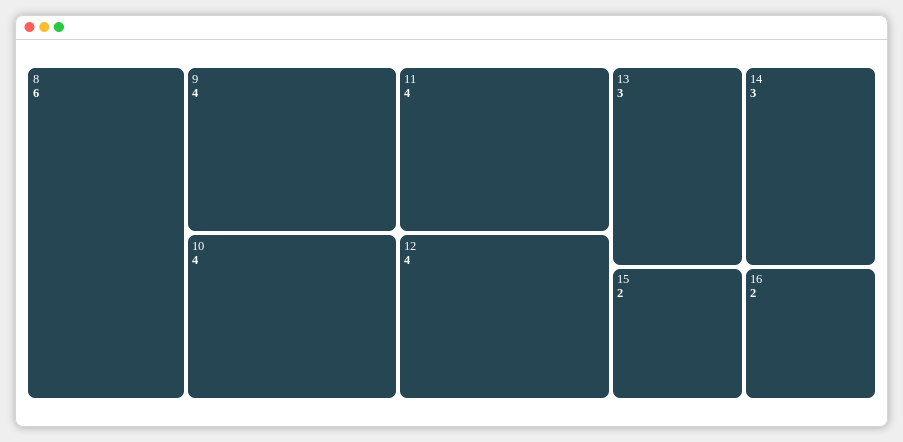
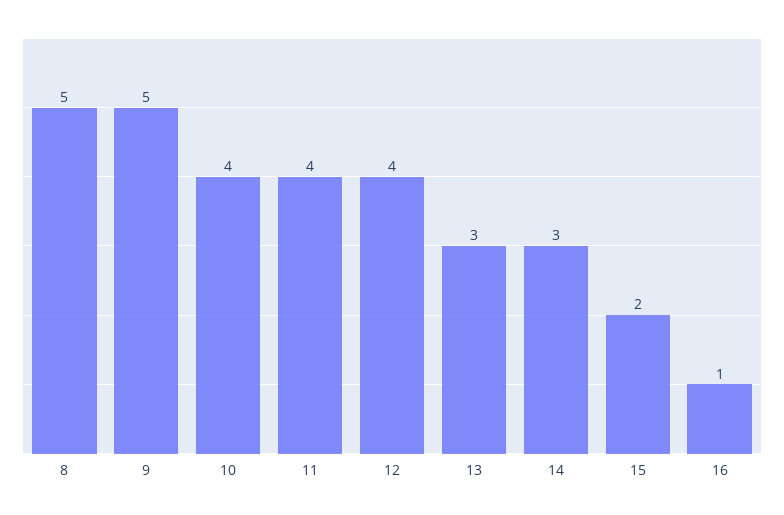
8: 6 -> 5
9: 4 -> 5
16: 2 -> 1

